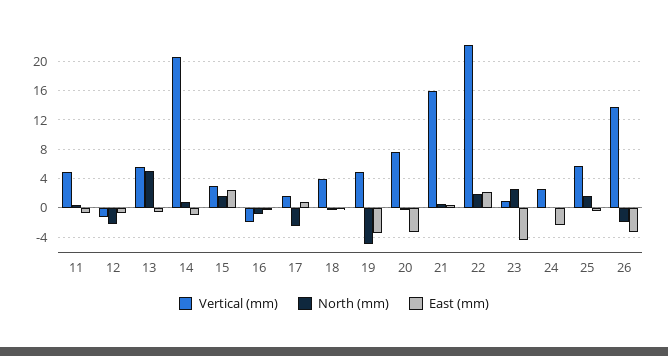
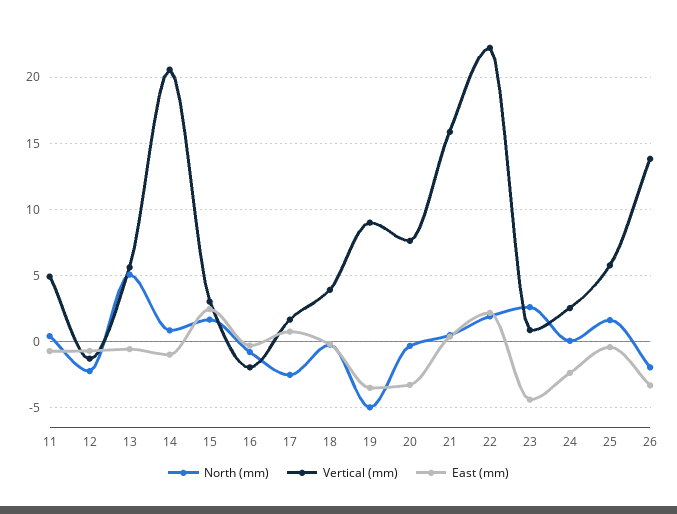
Vertical (mm), 19: 5 -> 9

